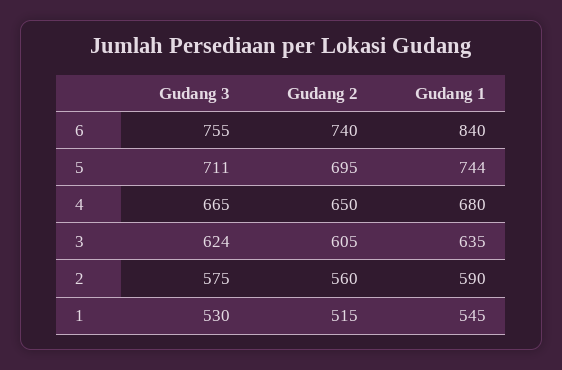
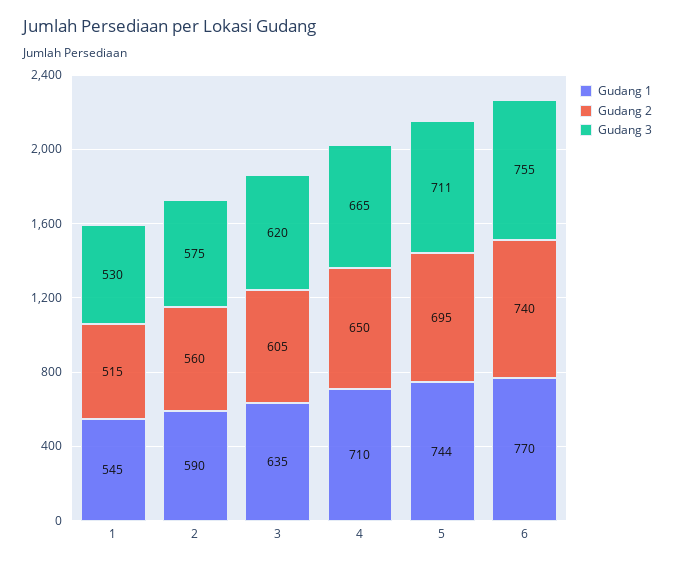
Gudang 1, 6: 840 -> 770
Gudang 1, 4: 680 -> 710
Gudang 3, 3: 624 -> 620

